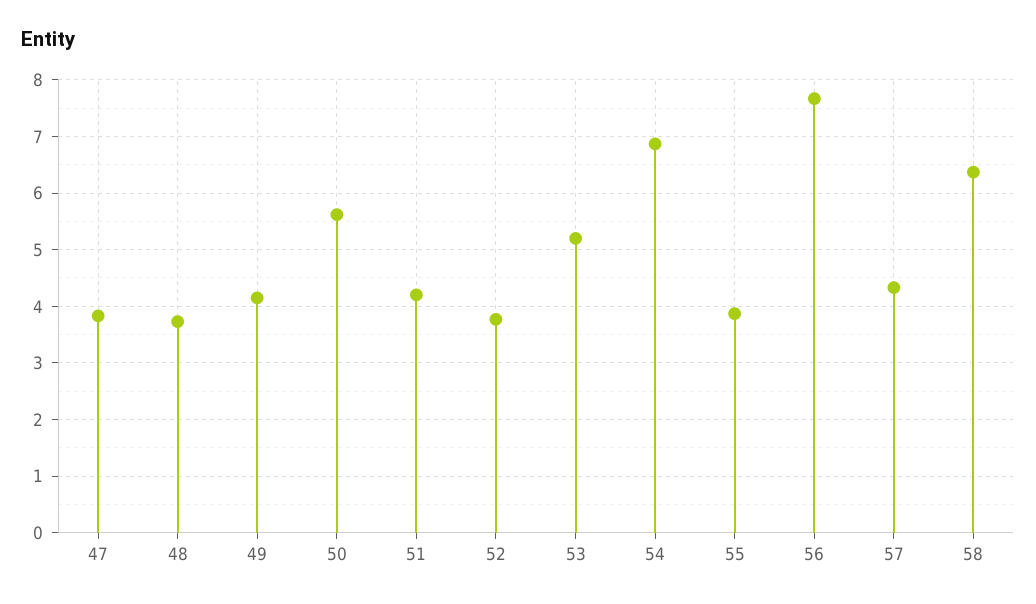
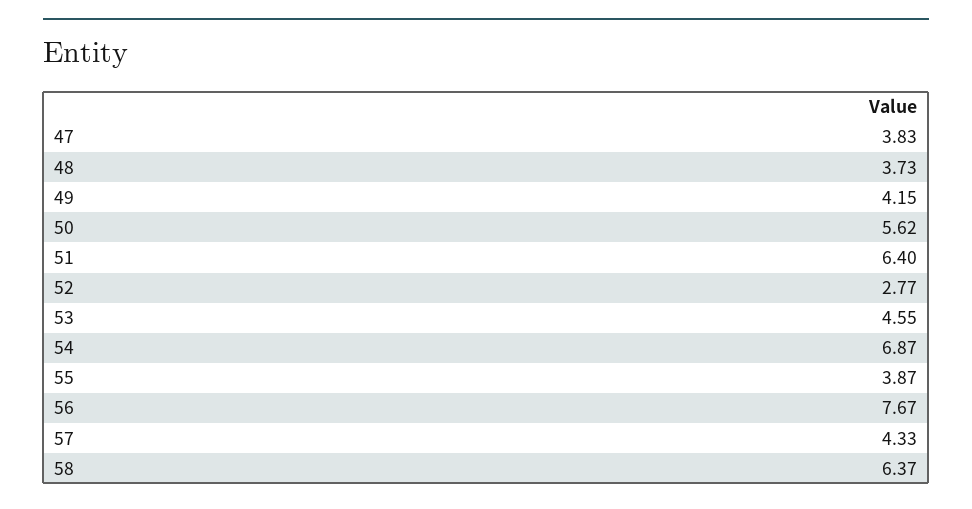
51: 4.2 -> 6.4
52: 3.8 -> 2.77
53: 5.2 -> 4.55

